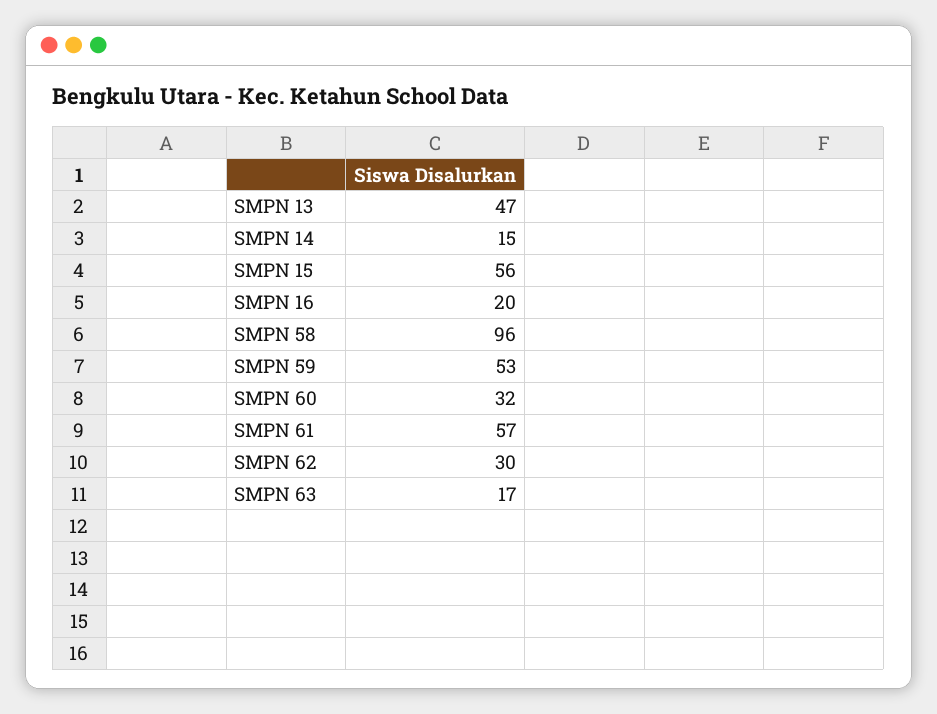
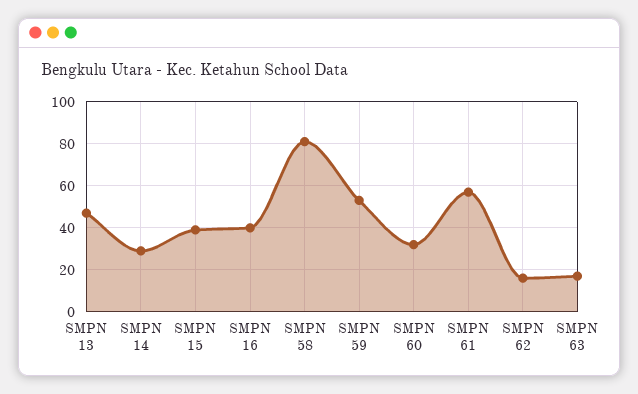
SMPN 14: 15 -> 30
SMPN 15: 56 -> 40
SMPN 16: 20 -> 40
SMPN 58: 96 -> 80
SMPN 62: 30 -> 15

